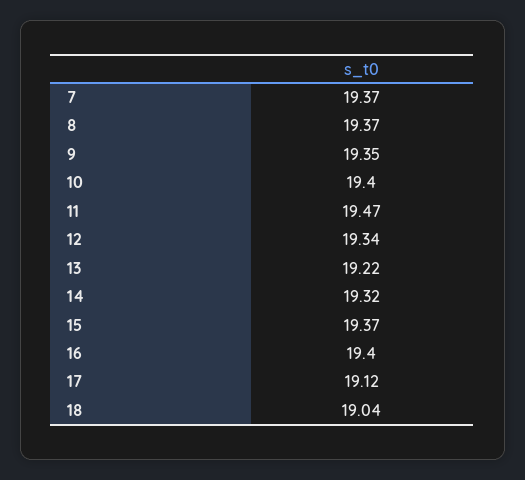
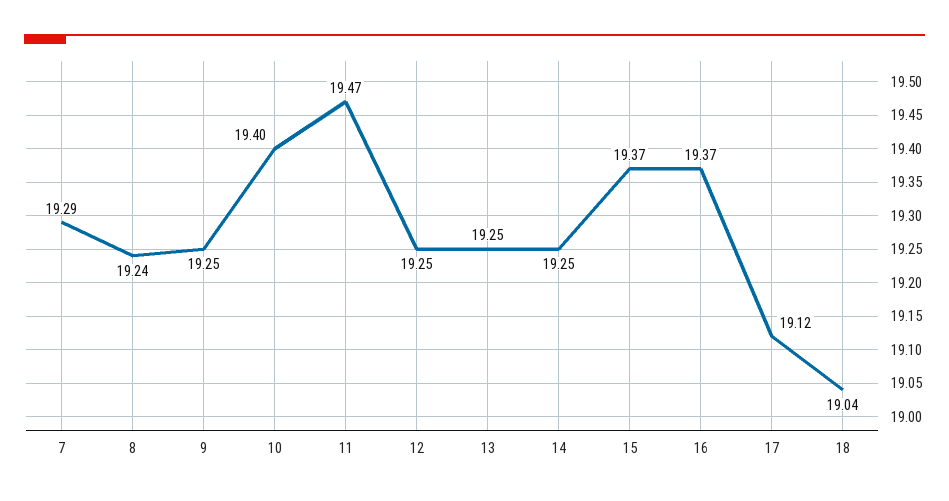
7: 19.37 -> 19.29
8: 19.37 -> 19.24
9: 19.35 -> 19.25
12: 19.34 -> 19.25
13: 19.22 -> 19.25
14: 19.32 -> 19.25
16: 19.4 -> 19.37

